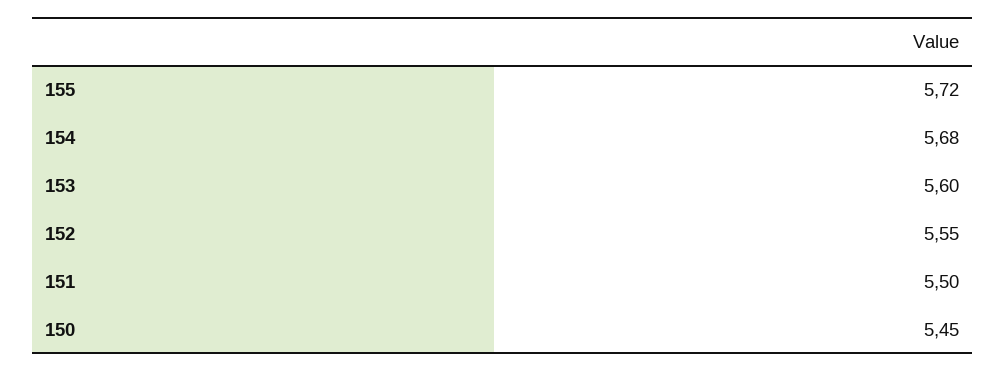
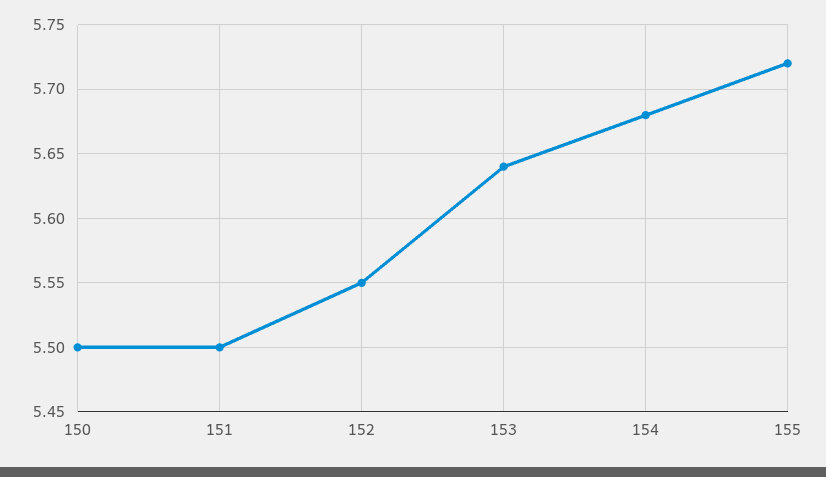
153: 5.6 -> 5.64
150: 5.45 -> 5.5

